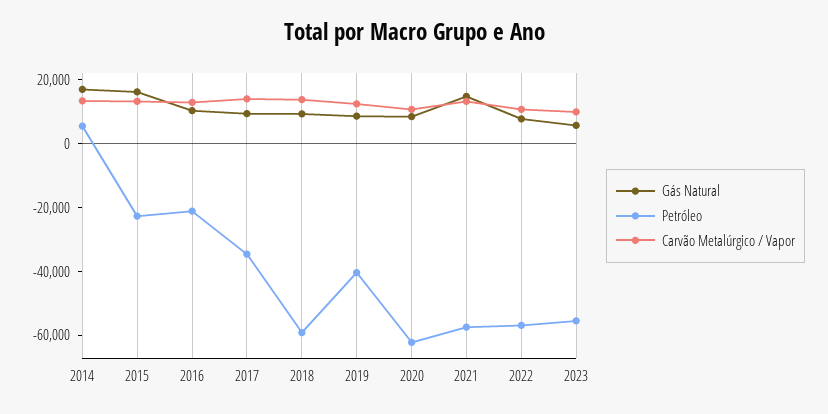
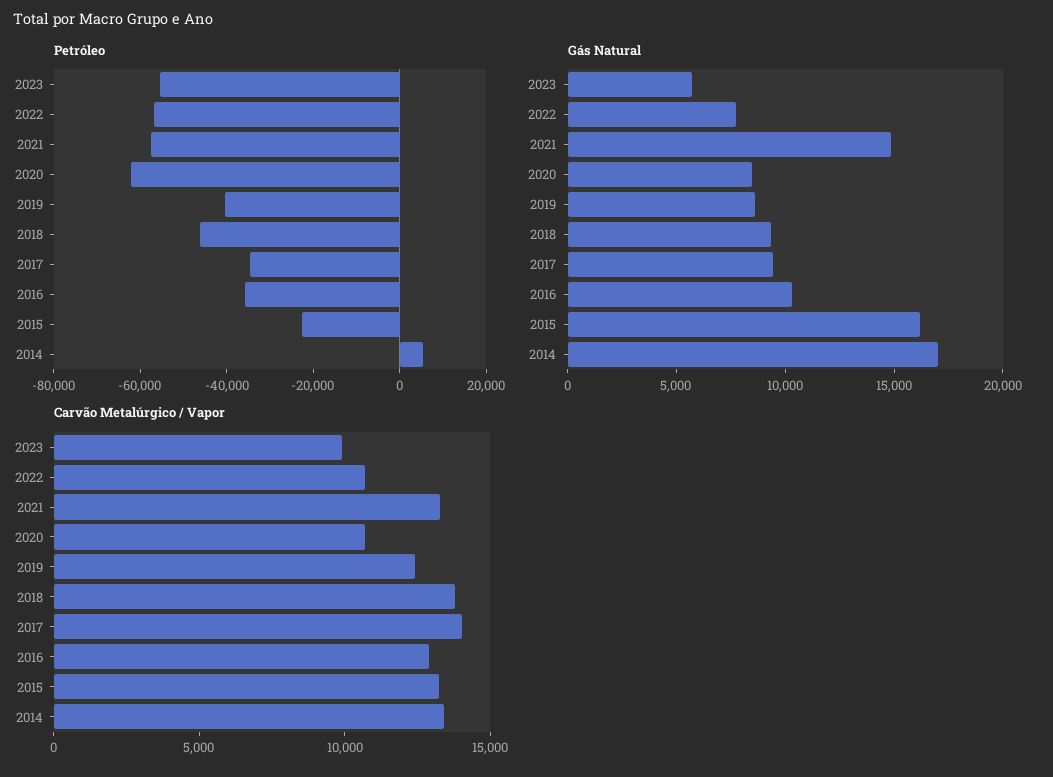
Petróleo, 2016: -20000 -> -35000
Petróleo, 2018: -60000 -> -45000

